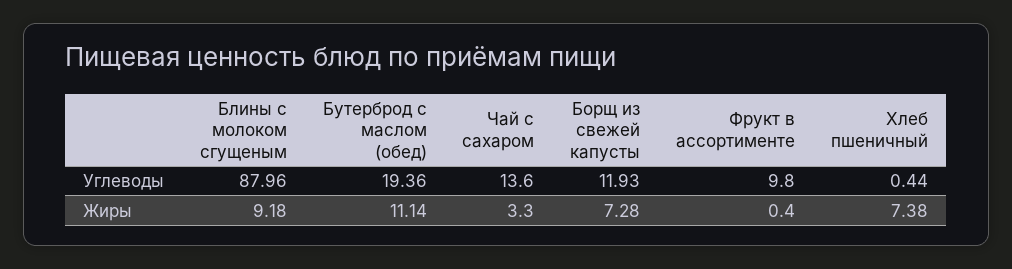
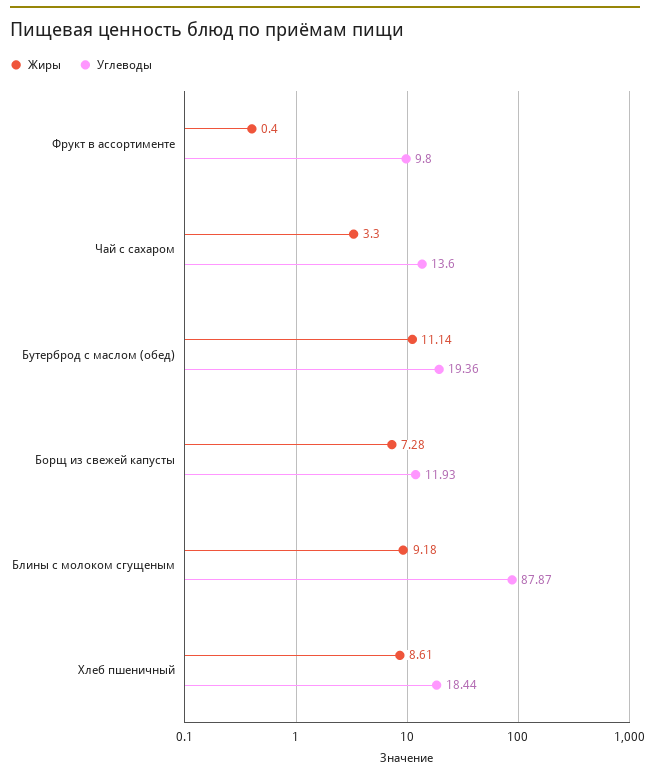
Углеводы, Блины с молоком сгущеным: 87.96 -> 87.87
Углеводы, Хлеб пшеничный: 0.44 -> 18.44
Жиры, Хлеб пшеничный: 7.38 -> 8.61

